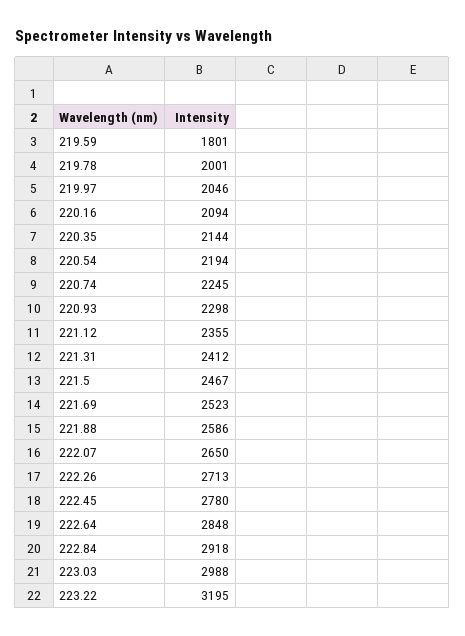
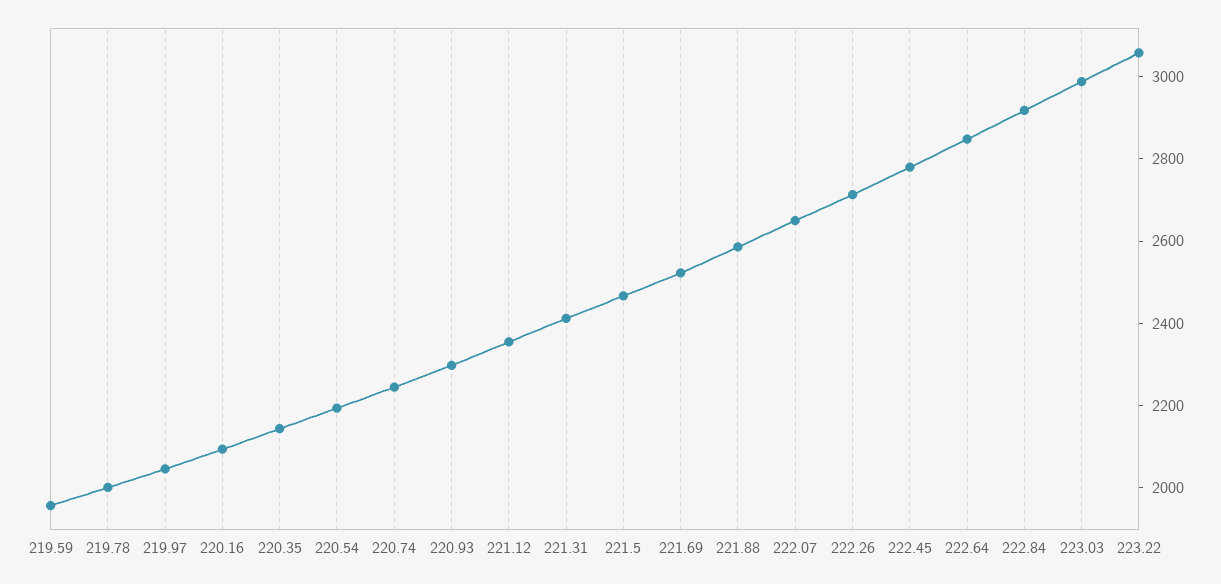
219.59: 1801 -> 1950
223.22: 3195 -> 3050

